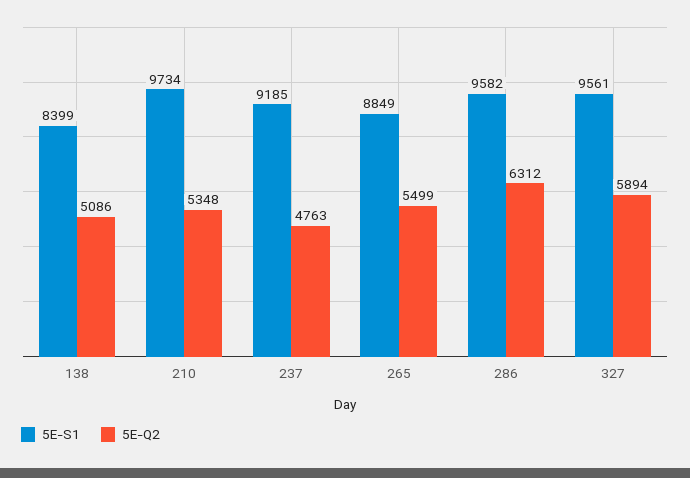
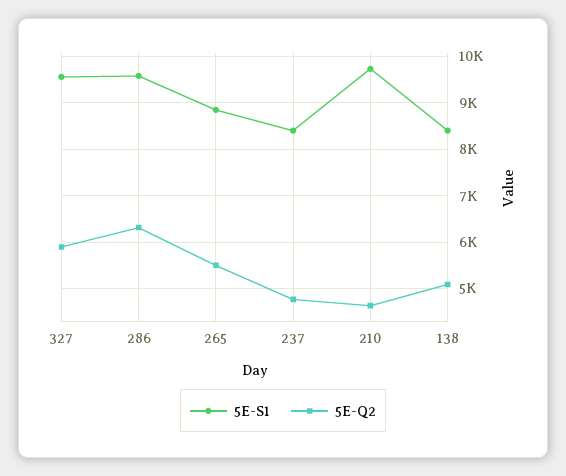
5E-Q2, 210: 5348 -> 4600
5E-S1, 237: 9185 -> 8400

